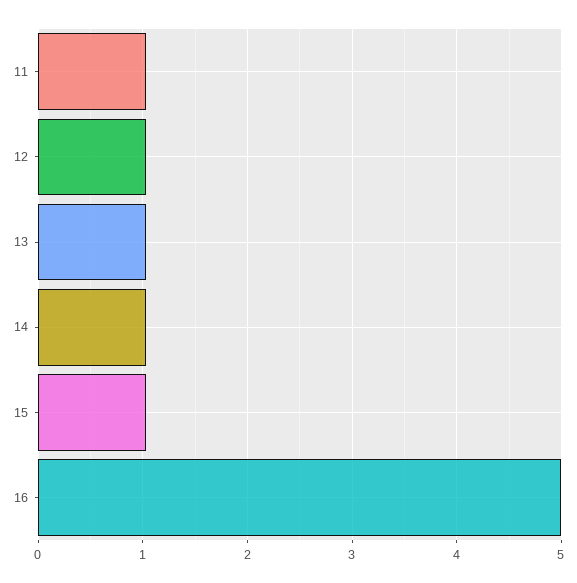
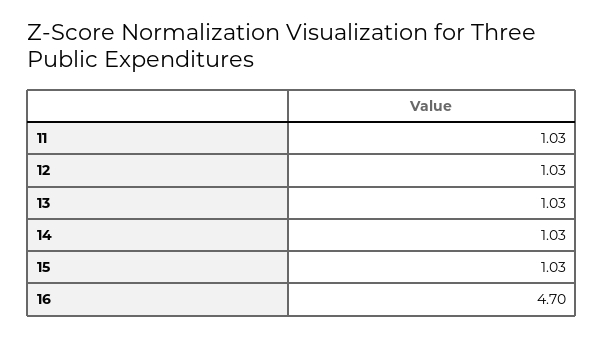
16: 5 -> 4.7

